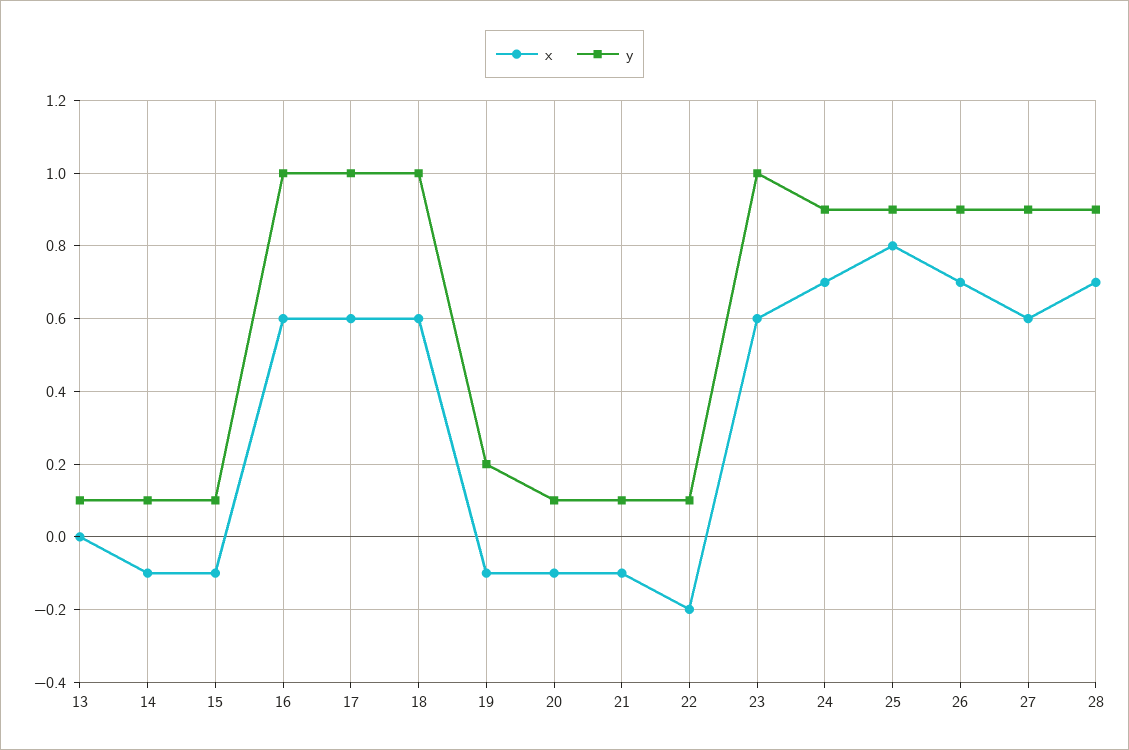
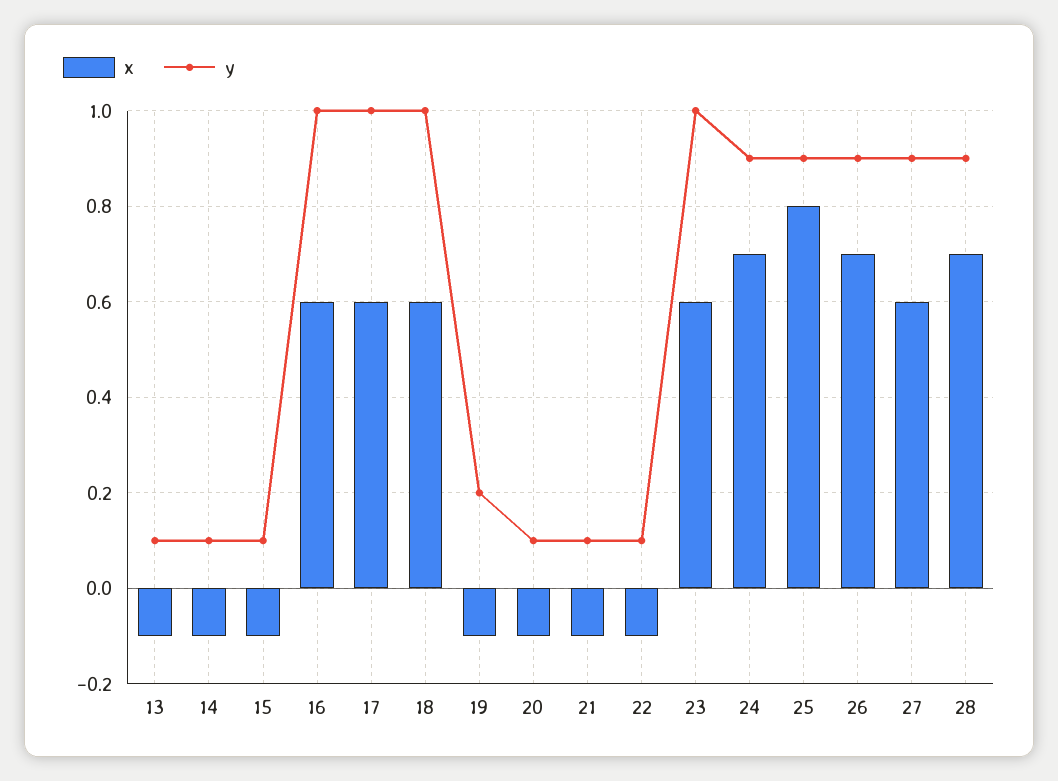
x, 13: 0 -> -0.1
x, 22: -0.2 -> -0.1

